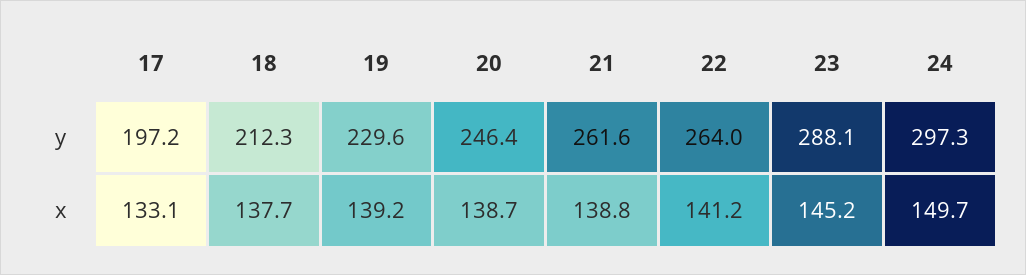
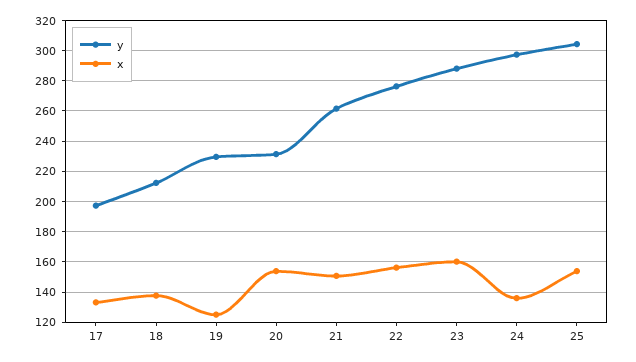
y, 20: 246.4 -> 230
y, 22: 264 -> 275
x, 19: 139.2 -> 125
x, 20: 138.7 -> 155
x, 21: 138.8 -> 150
x, 22: 141.2 -> 155
x, 23: 145.2 -> 160
x, 24: 149.7 -> 135
y, 25: none -> 305
x, 25: none -> 155

